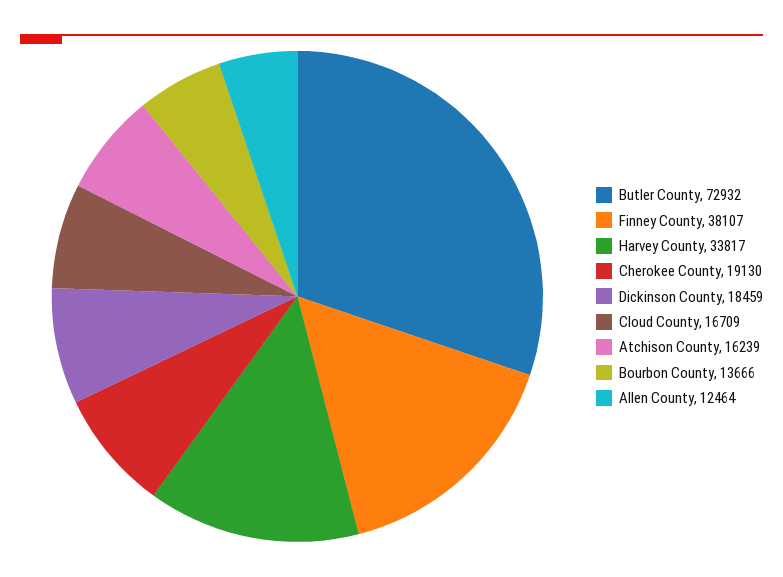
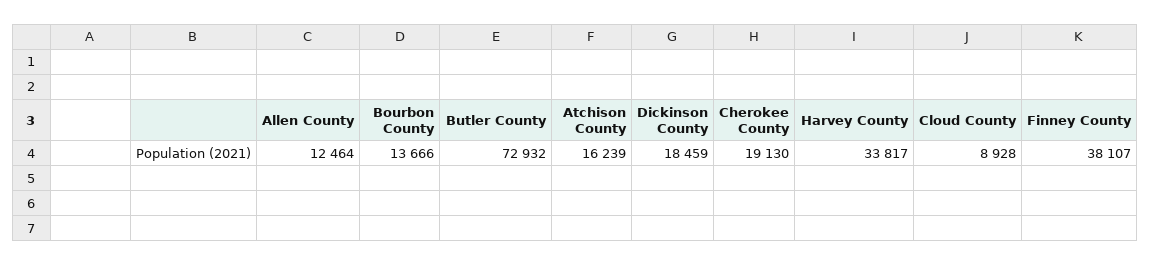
Cloud County: 16709 -> 8928

